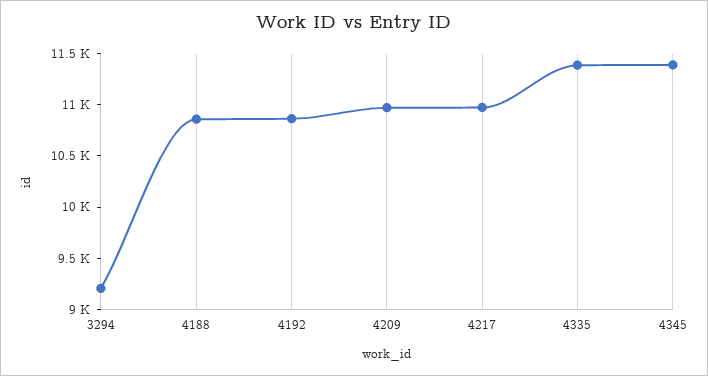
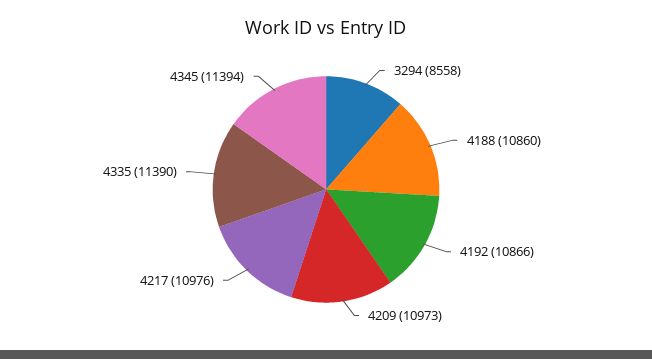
3294: 9200 -> 8558

